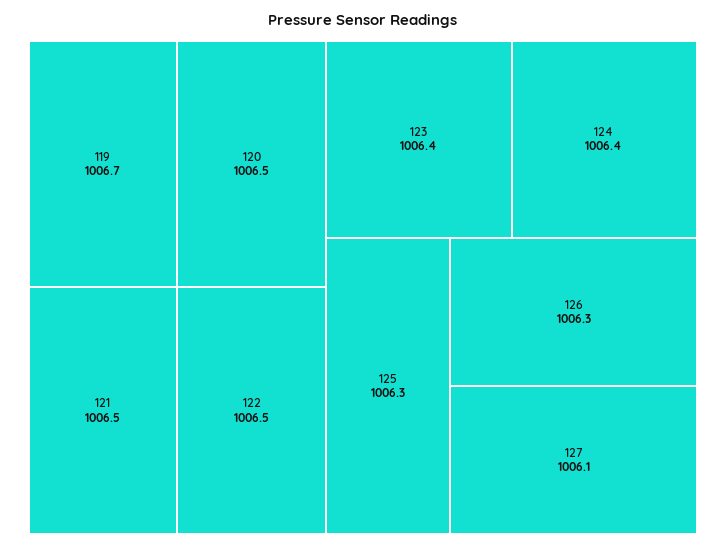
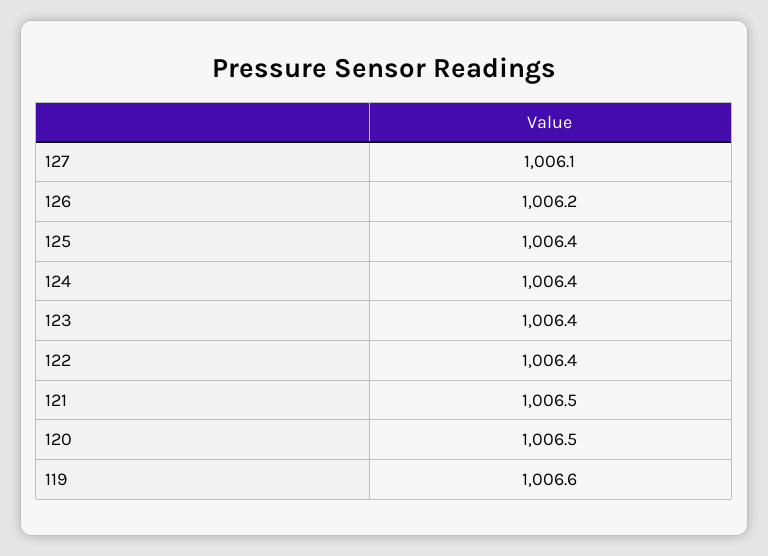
119: 1006.7 -> 1006.6
122: 1006.5 -> 1006.4
125: 1006.3 -> 1006.4
126: 1006.3 -> 1006.2

